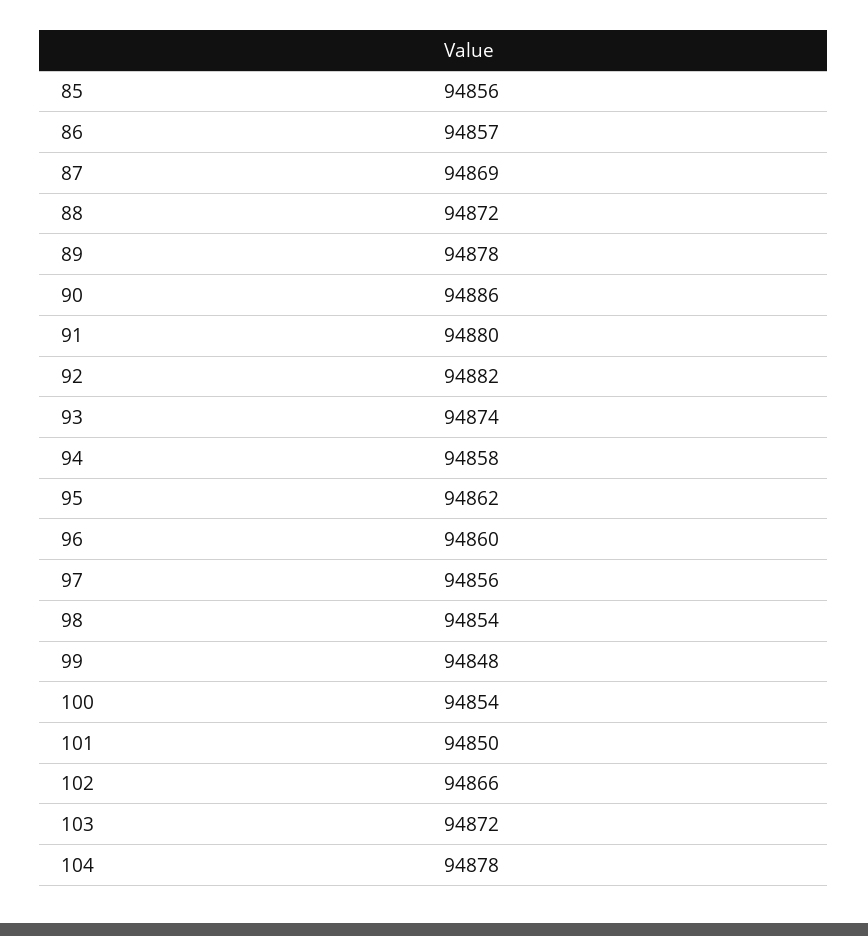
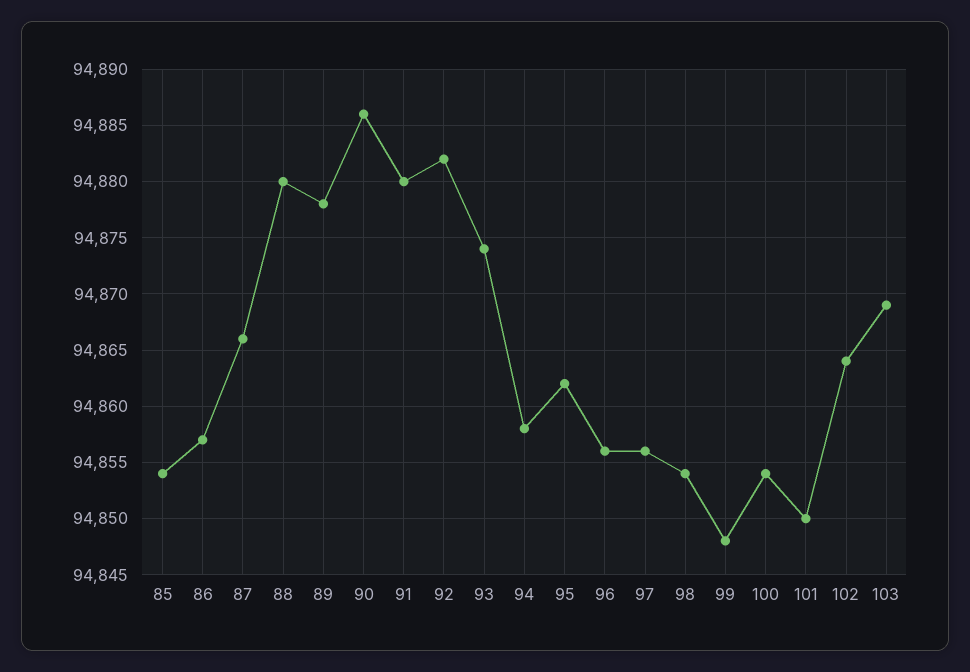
85: 94856 -> 94854
87: 94869 -> 94866
88: 94872 -> 94880
96: 94860 -> 94856
102: 94866 -> 94864
103: 94872 -> 94869
104: 94878 -> none

